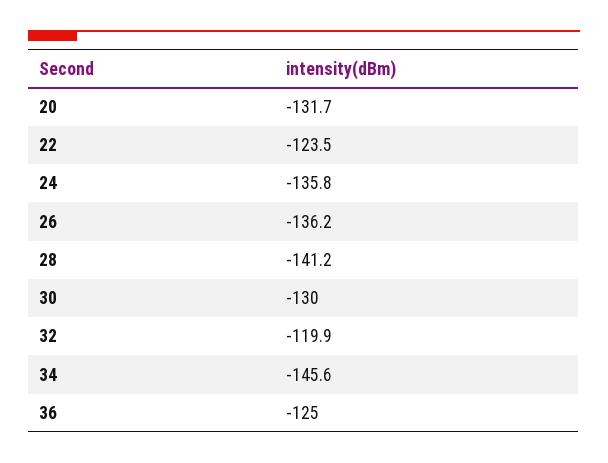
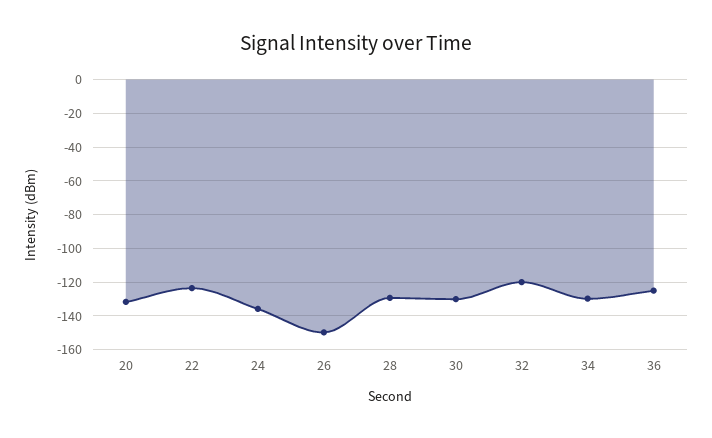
26: -136.2 -> -150
28: -141.2 -> -130
34: -145.6 -> -130

